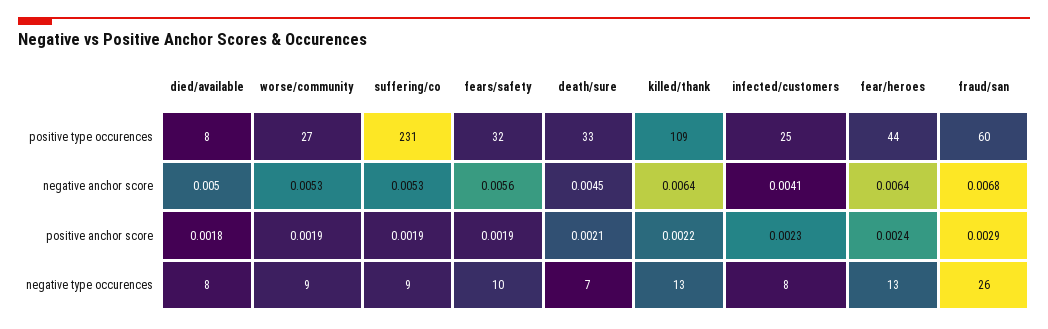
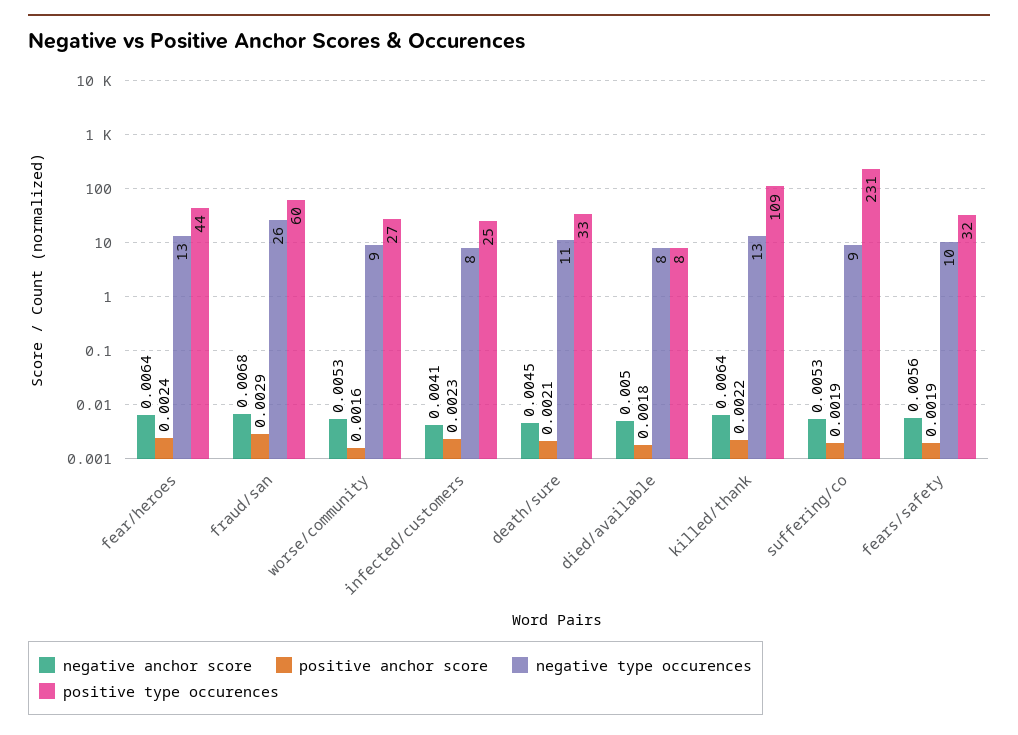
positive anchor score, worse/community: 0.0019 -> 0.0016
negative type occurences, death/sure: 7 -> 11

